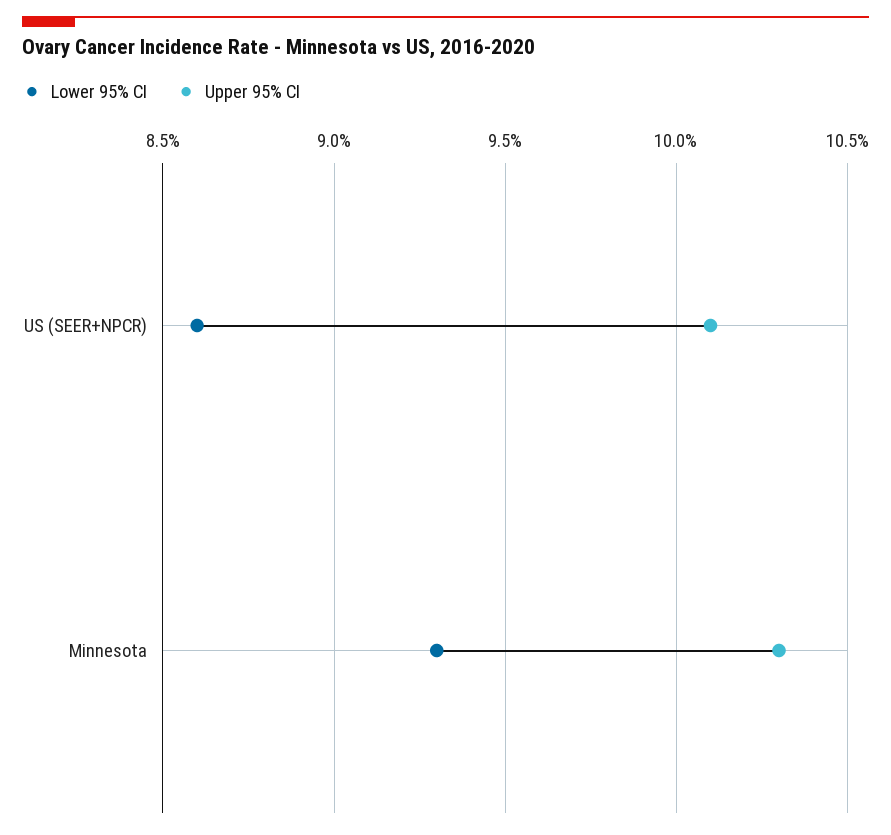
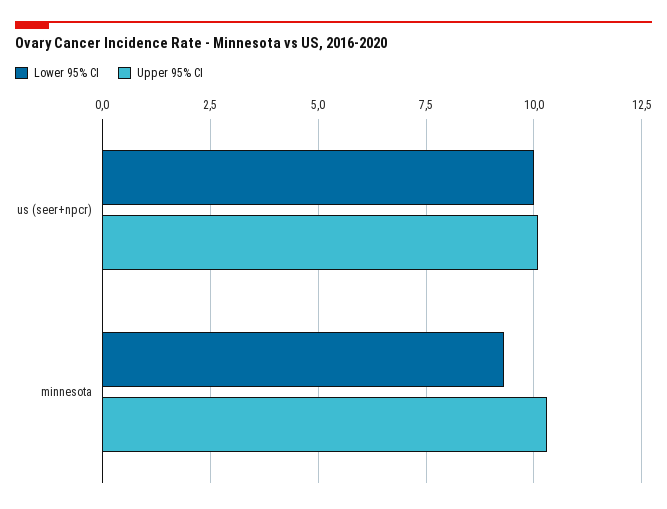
Lower 95% CI, US (SEER+NPCR): 8.6 -> 10

